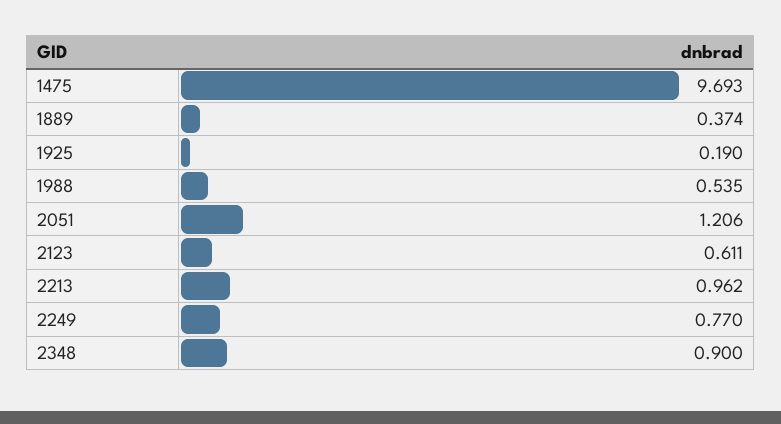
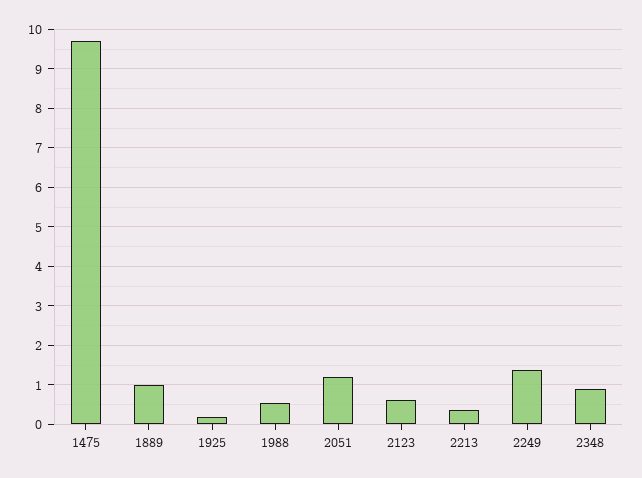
1889: 0.374 -> 1
2213: 0.962 -> 0.4
2249: 0.77 -> 1.4

